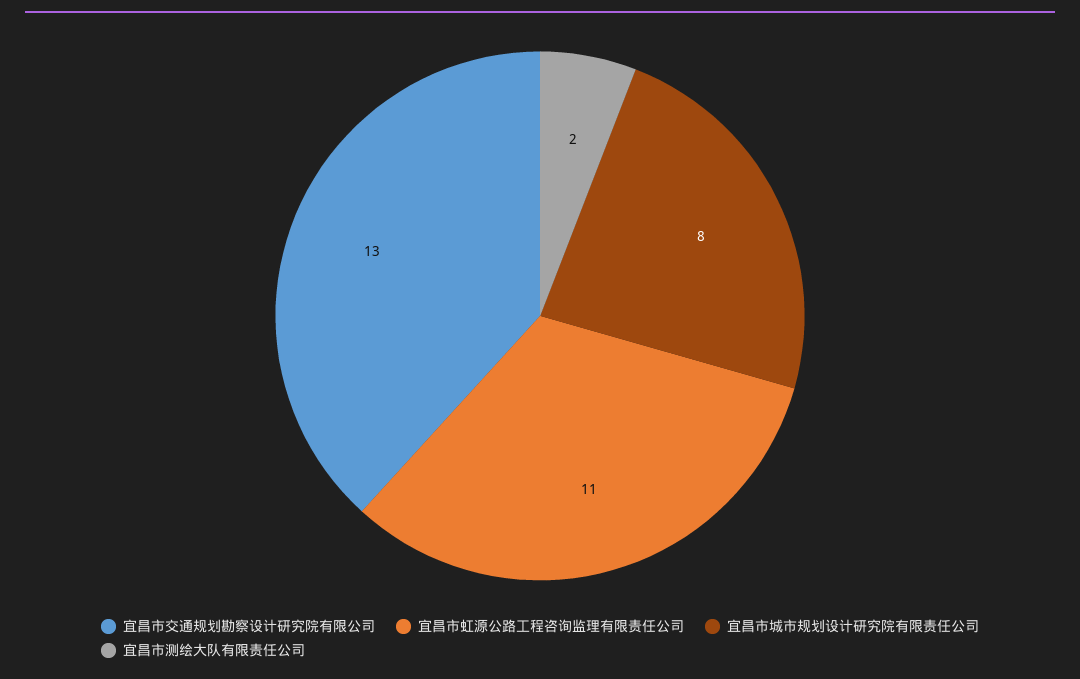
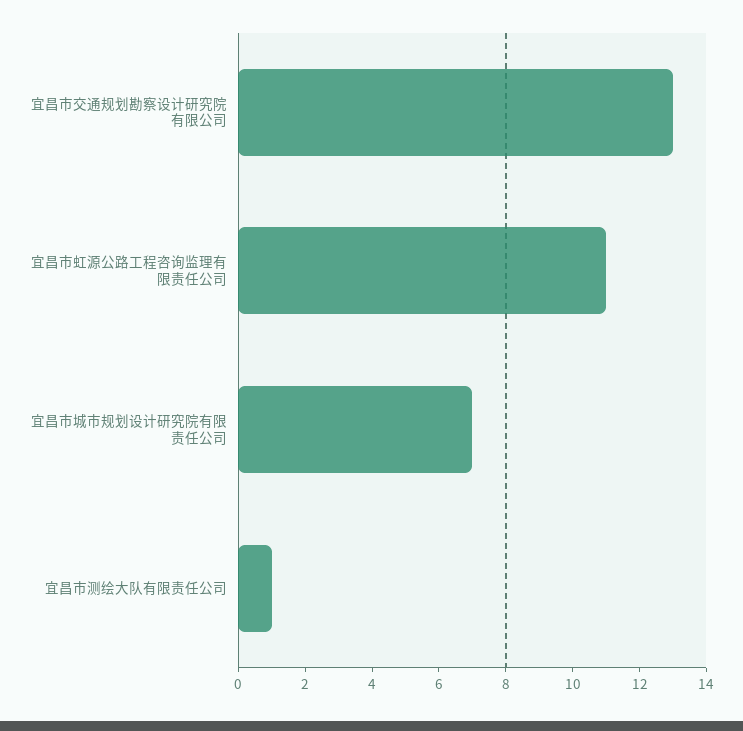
宜昌市城市规划设计研究院有限责任公司: 8 -> 7
宜昌市测绘大队有限责任公司: 2 -> 1

